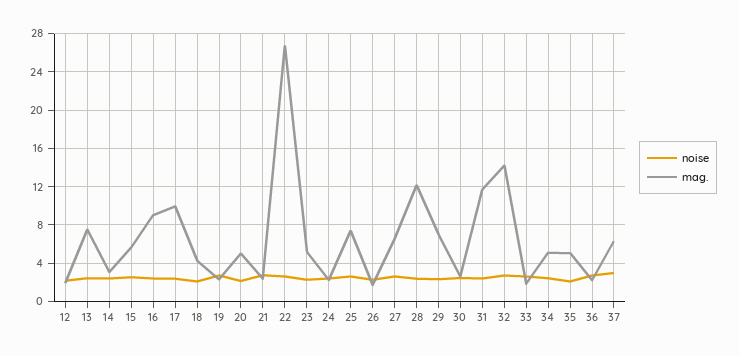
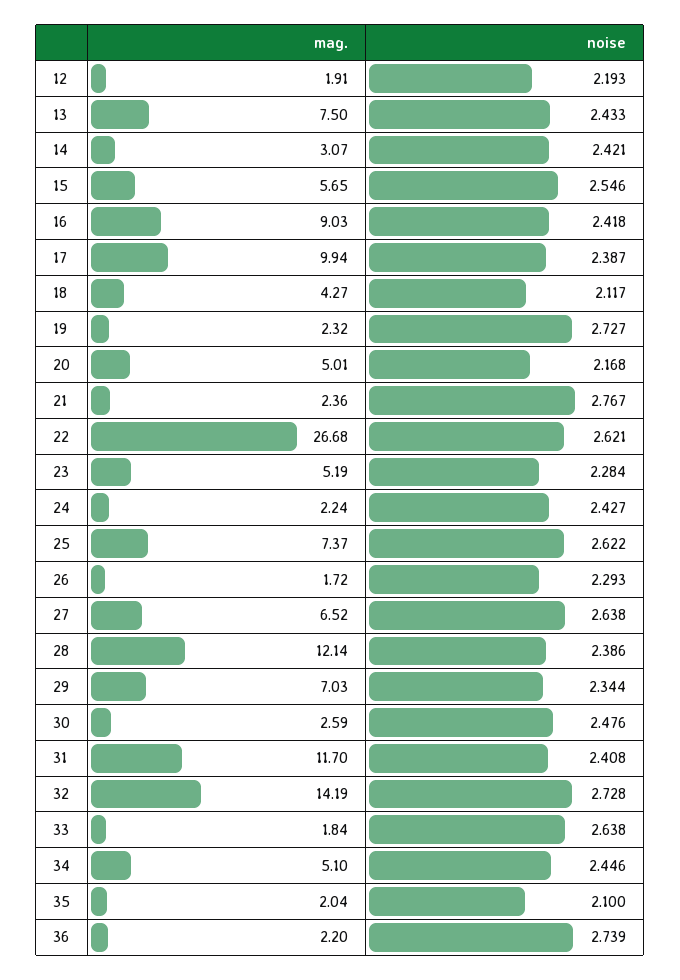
mag., 35: 5 -> 2.04
noise, 37: 3 -> none
mag., 37: 6 -> none

